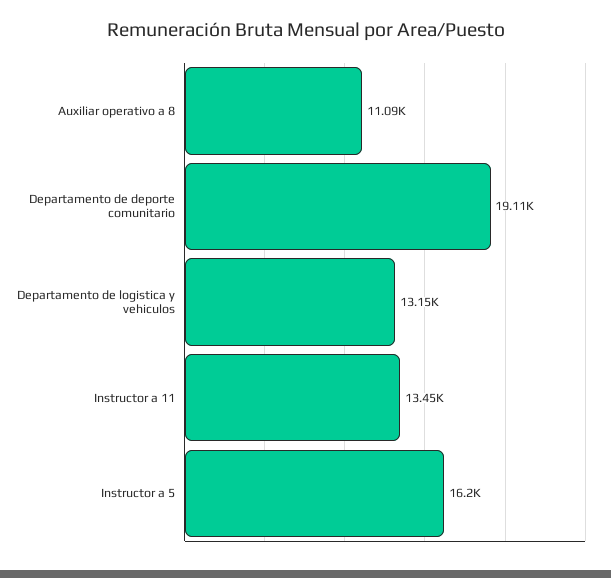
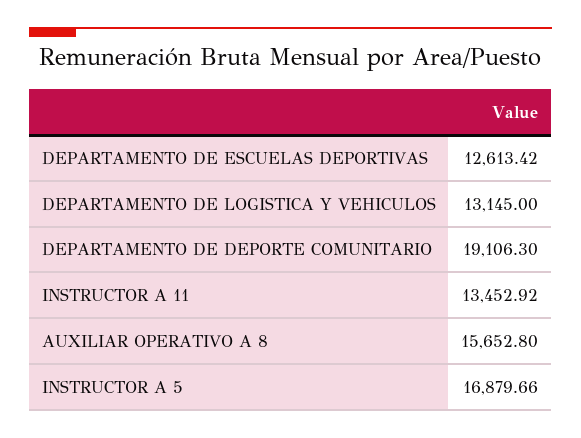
Auxiliar operativo a 8: 11090 -> 15652.8
Instructor a 5: 16200 -> 16879.66
DEPARTAMENTO DE ESCUELAS DEPORTIVAS: none -> 12613.42

